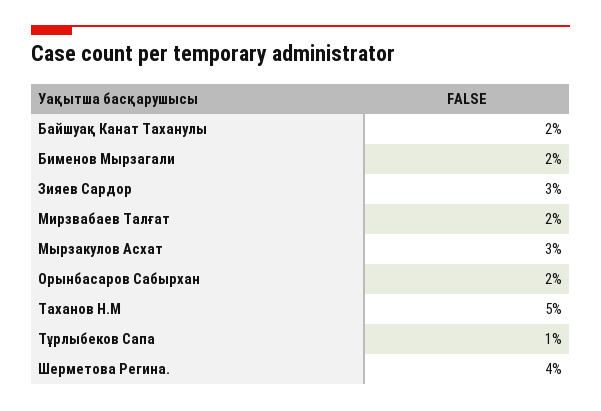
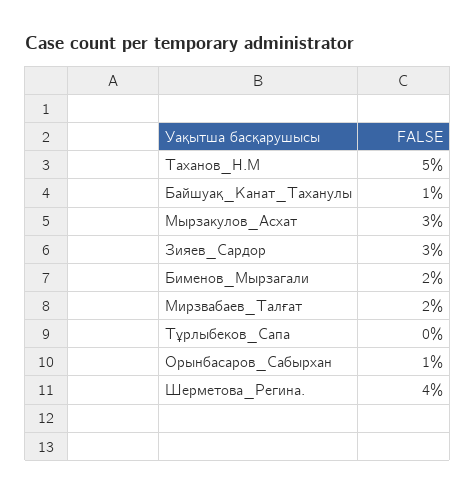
Байшуақ Канат Таханулы: 2 -> 1
Орынбасаров Сабырхан: 2 -> 1
Тұрлыбеков Сапа: 1 -> 0

